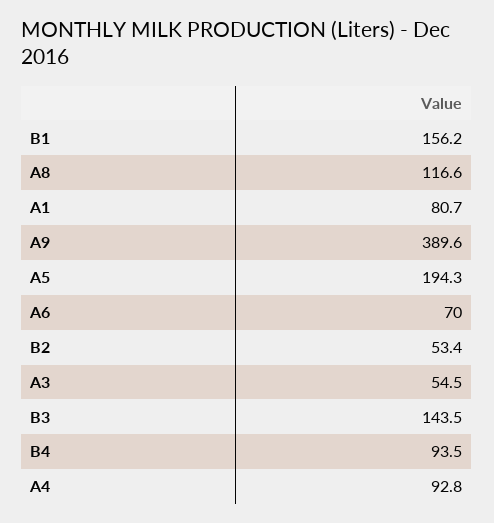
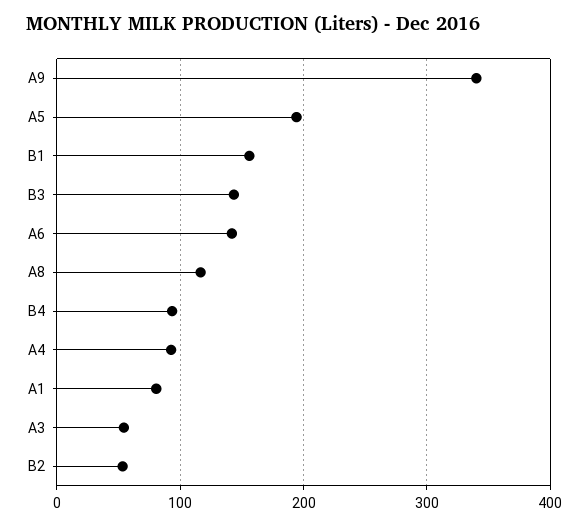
A9: 389.6 -> 340
A6: 70 -> 140

